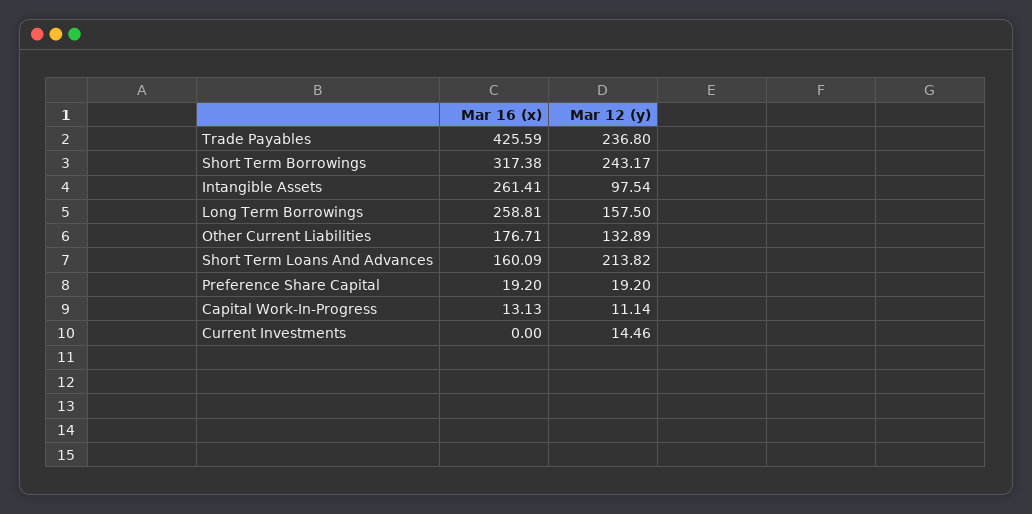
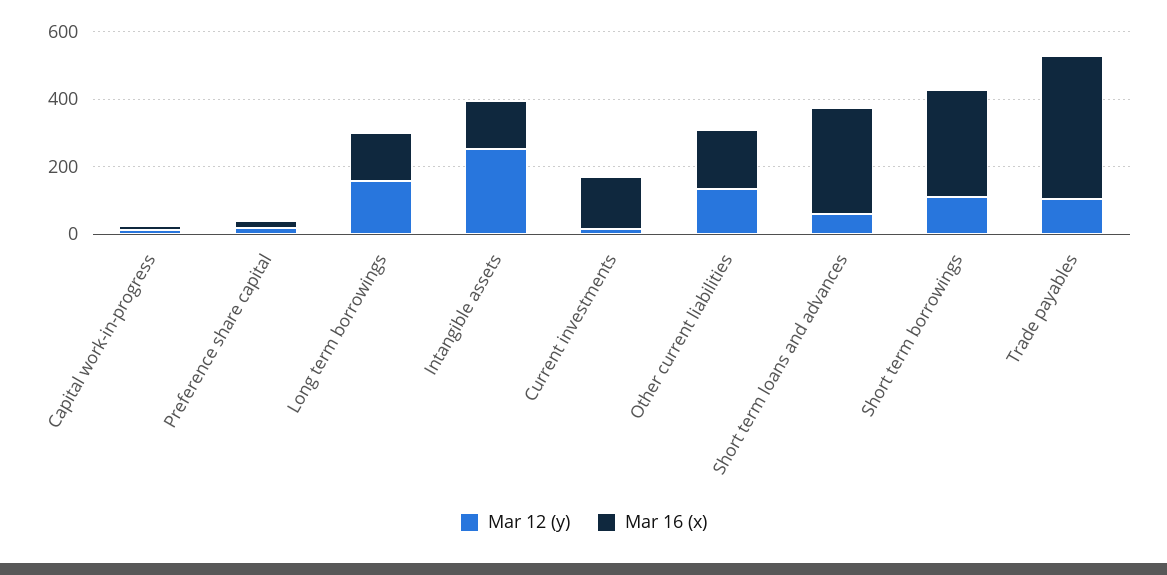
Mar 12 (y), Trade Payables: 236.8 -> 100
Mar 12 (y), Short Term Borrowings: 243.17 -> 100
Mar 16 (x), Intangible Assets: 261.41 -> 150
Mar 12 (y), Intangible Assets: 97.54 -> 250
Mar 16 (x), Long Term Borrowings: 258.81 -> 150
Mar 16 (x), Short Term Loans And Advances: 160.09 -> 300
Mar 12 (y), Short Term Loans And Advances: 213.82 -> 50
Mar 16 (x), Current Investments: 0 -> 150

